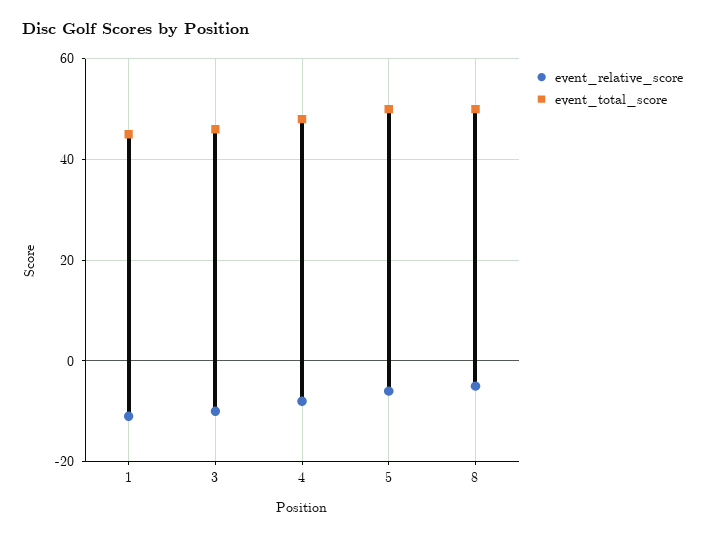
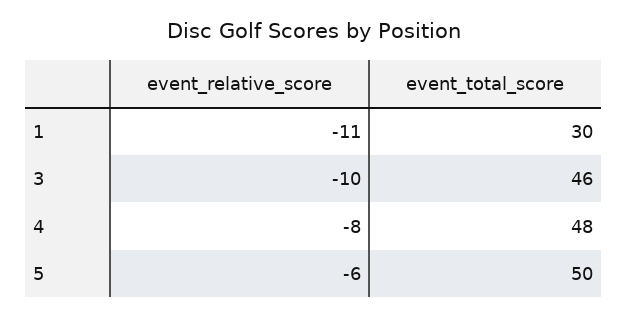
event_total_score, 1: 45 -> 30
event_relative_score, 8: -5 -> none
event_total_score, 8: 50 -> none

